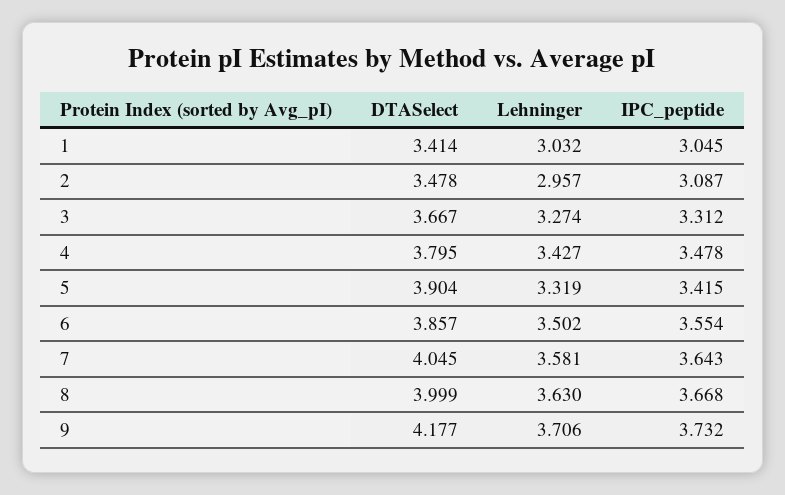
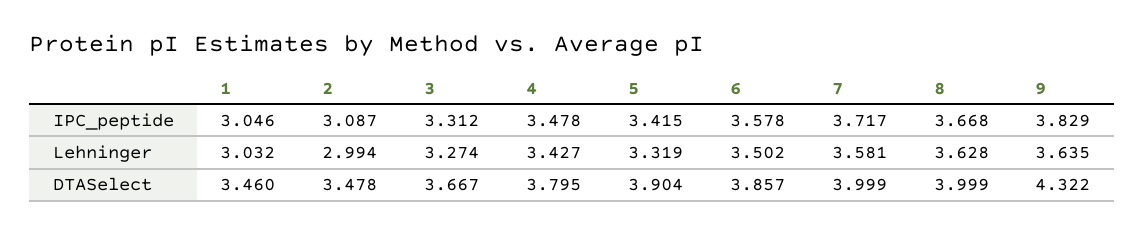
DTASelect, 1: 3.414 -> 3.46
IPC_peptide, 1: 3.045 -> 3.046
Lehninger, 2: 2.957 -> 2.994
IPC_peptide, 6: 3.554 -> 3.578
DTASelect, 7: 4.045 -> 3.999
IPC_peptide, 7: 3.643 -> 3.717
Lehninger, 8: 3.63 -> 3.628
DTASelect, 9: 4.177 -> 4.322
Lehninger, 9: 3.706 -> 3.635
IPC_peptide, 9: 3.732 -> 3.829

